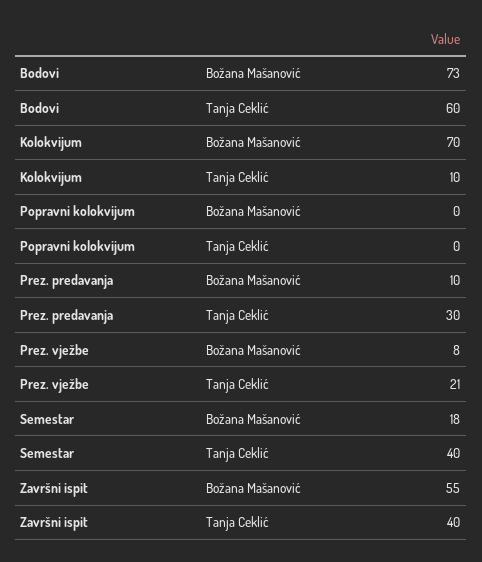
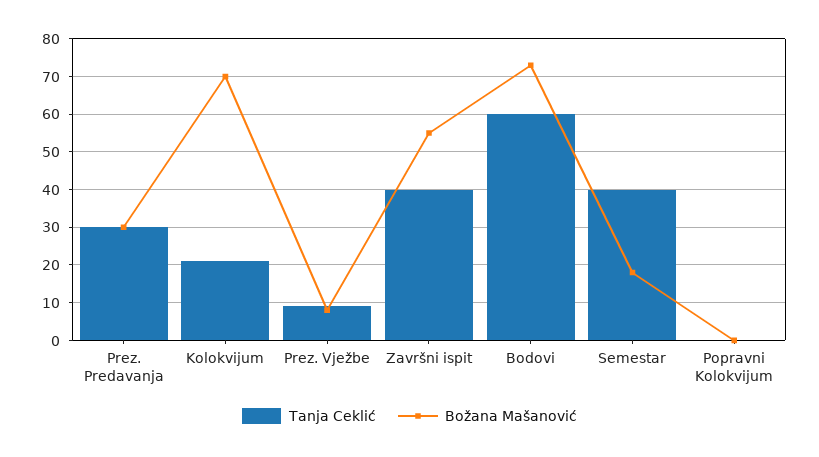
Tanja Ceklić, Kolokvijum: 10 -> 20
Božana Mašanović, Prez. predavanja: 10 -> 30
Tanja Ceklić, Prez. vježbe: 21 -> 10

